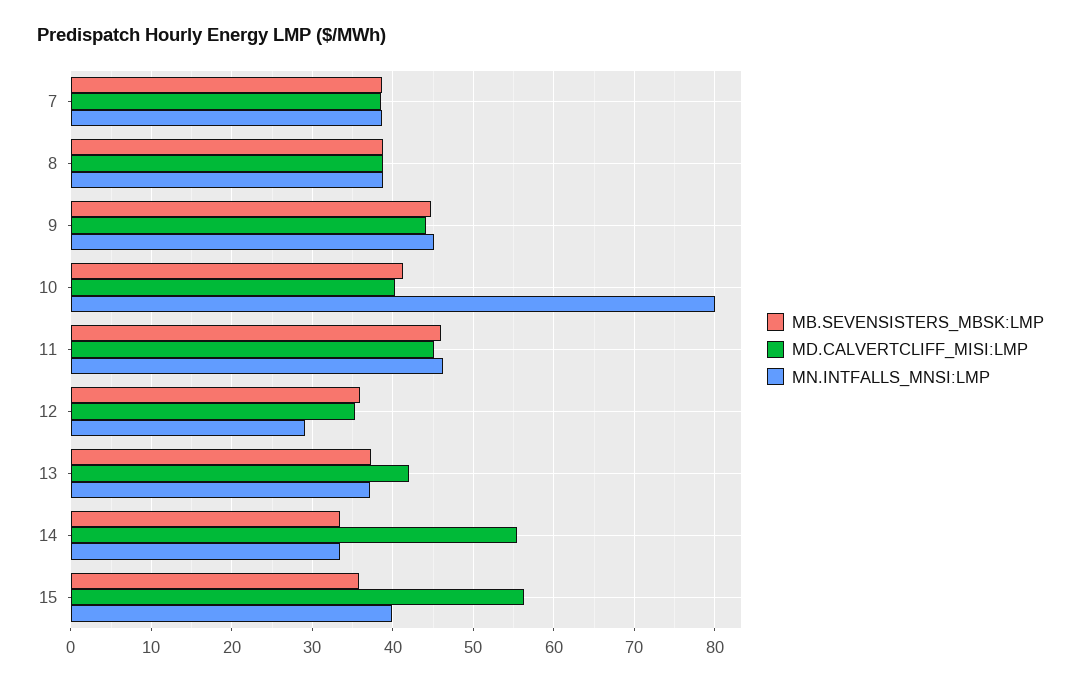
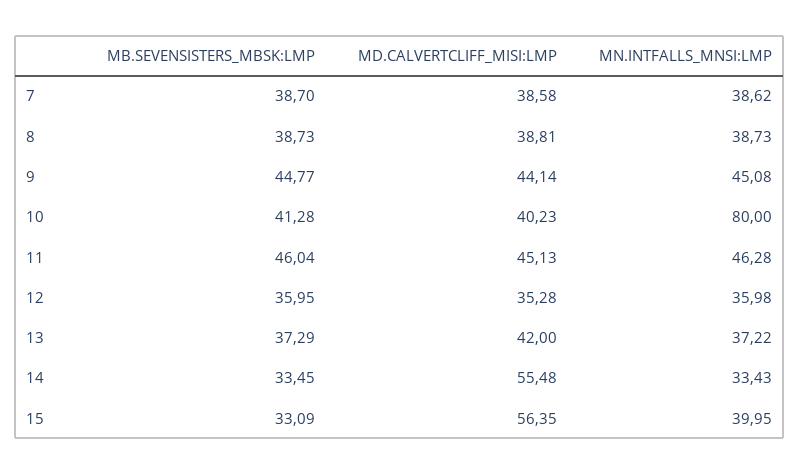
MN.INTFALLS_MNSI:LMP, 12: 29 -> 35.98
MB.SEVENSISTERS_MBSK:LMP, 15: 36 -> 33.09

